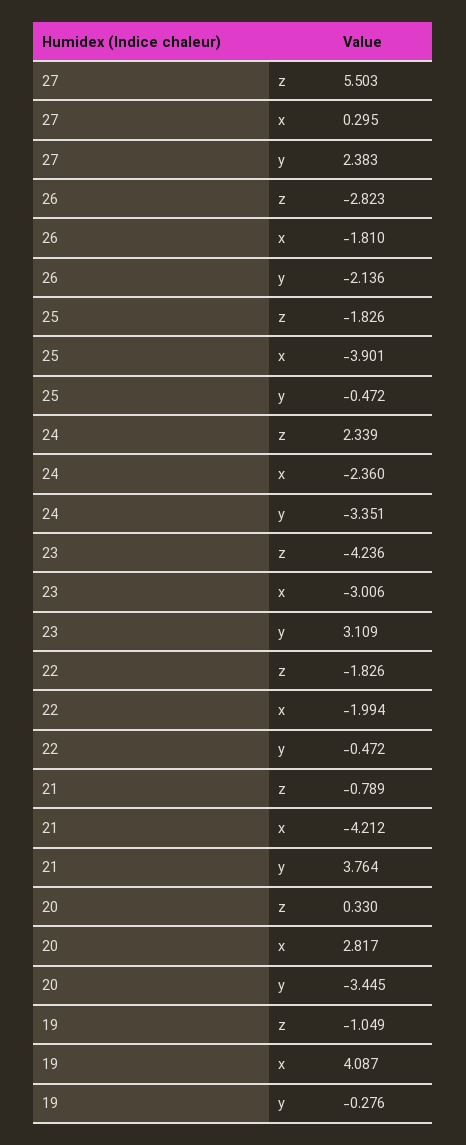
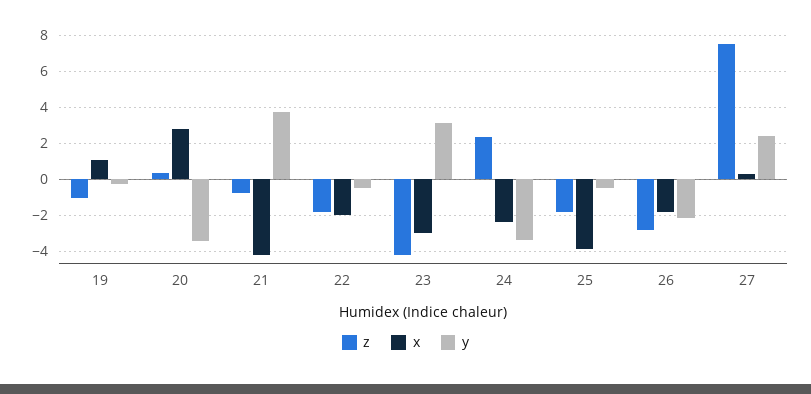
z, 27: 5.503 -> 7.5
x, 19: 4.087 -> 1

